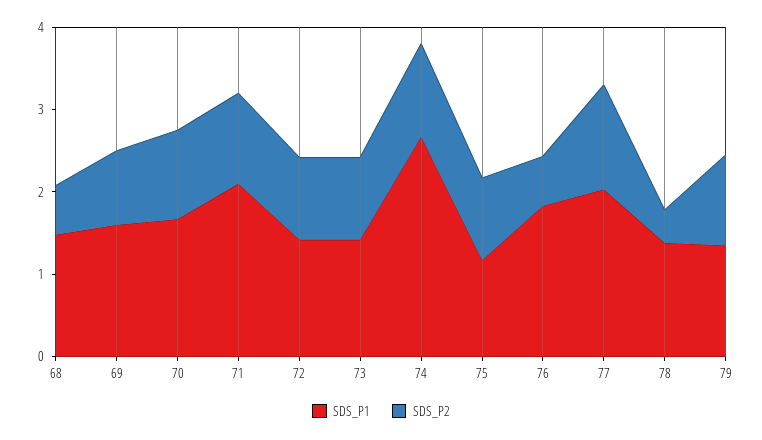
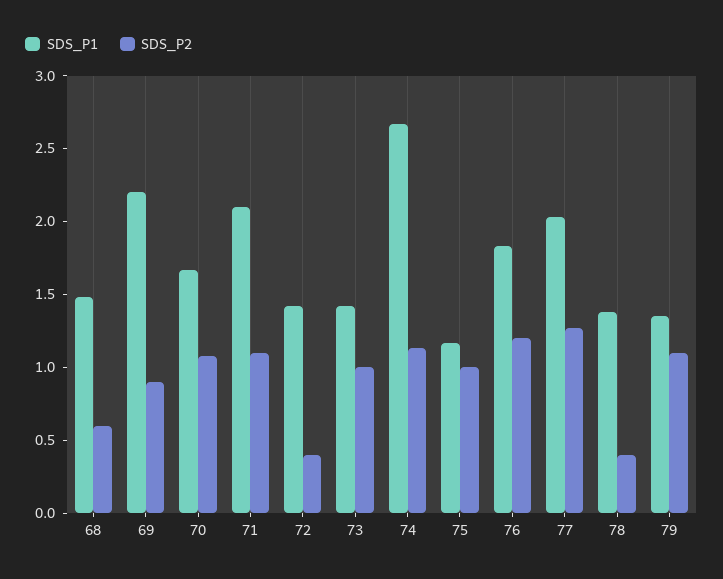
SDS_P1, 69: 1.6 -> 2.2
SDS_P2, 72: 1 -> 0.4
SDS_P2, 76: 0.6 -> 1.2

